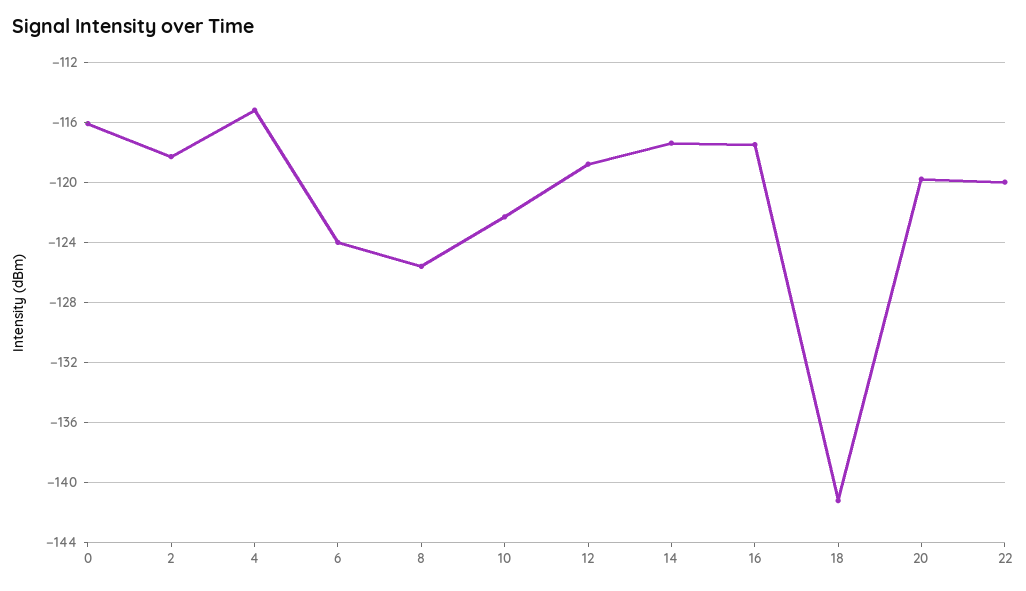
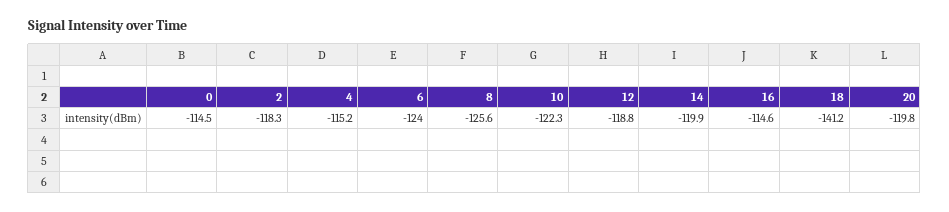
0: -116 -> -114.5
14: -117.5 -> -119.9
16: -117.5 -> -114.6
22: -120 -> none

